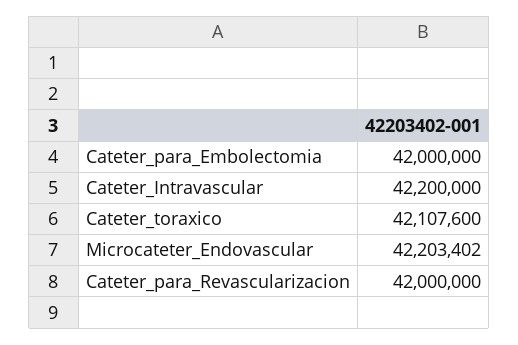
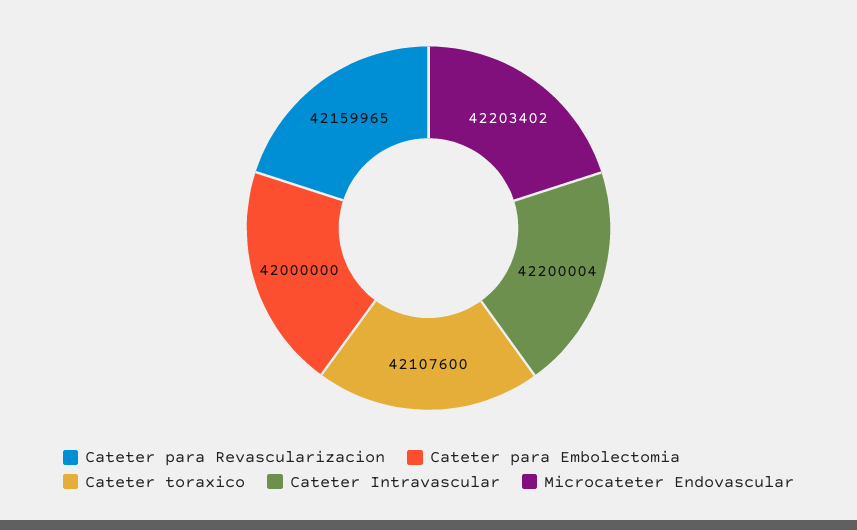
Cateter_Intravascular: 42200000 -> 42200004
Cateter_para_Revascularizacion: 42000000 -> 42159965

